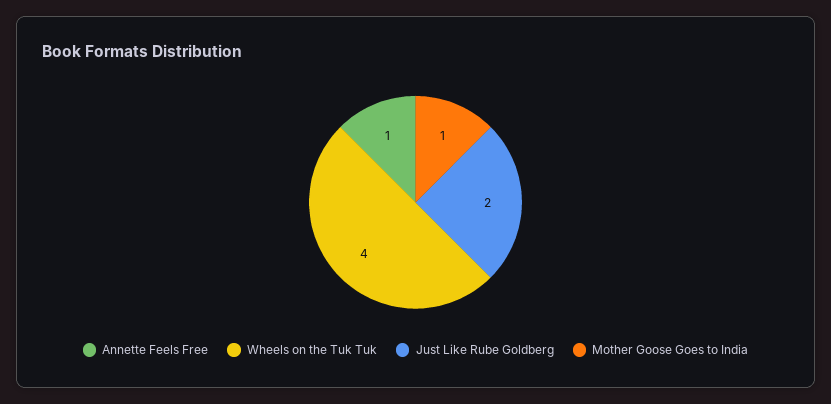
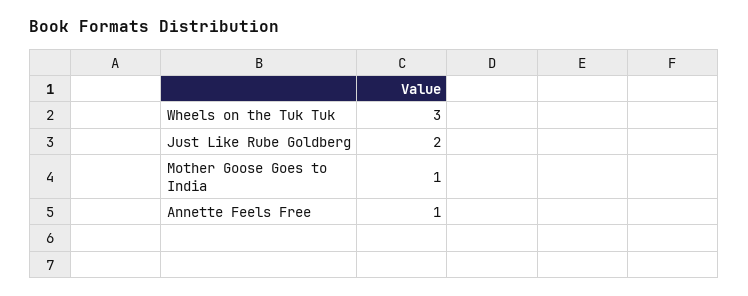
Wheels on the Tuk Tuk: 4 -> 3

